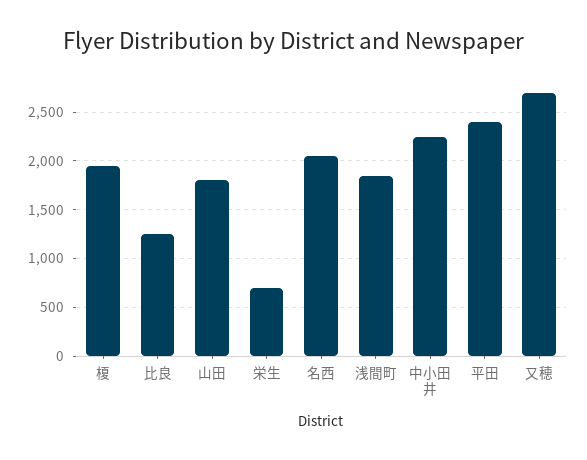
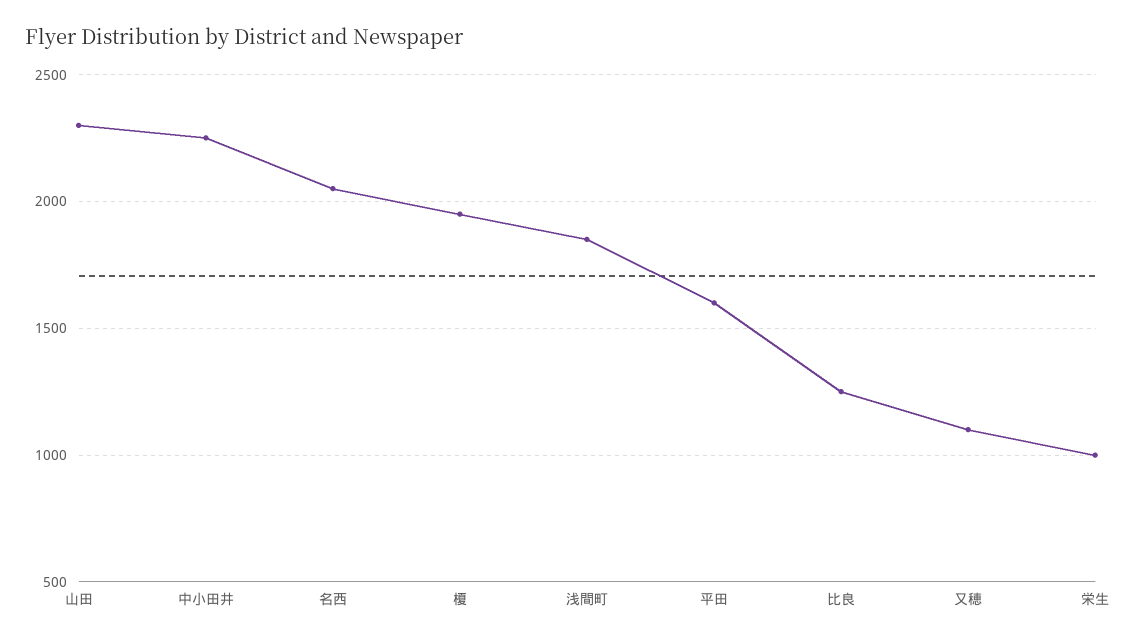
山田: 1800 -> 2300
栄生: 700 -> 1000
平田: 2400 -> 1600
又穂: 2700 -> 1100

